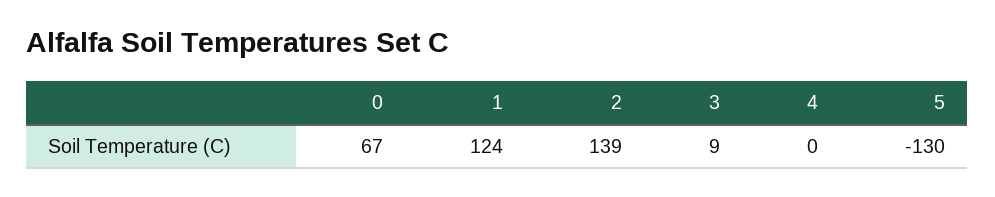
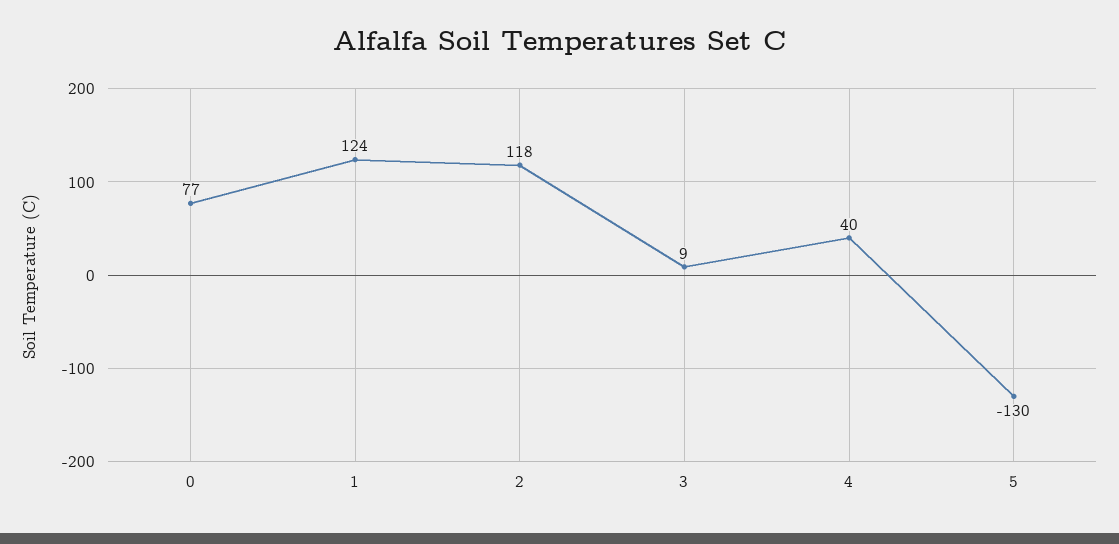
0: 67 -> 77
2: 139 -> 118
4: 0 -> 40

